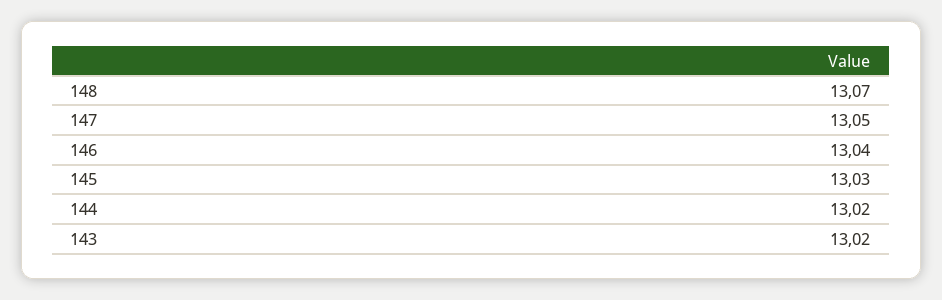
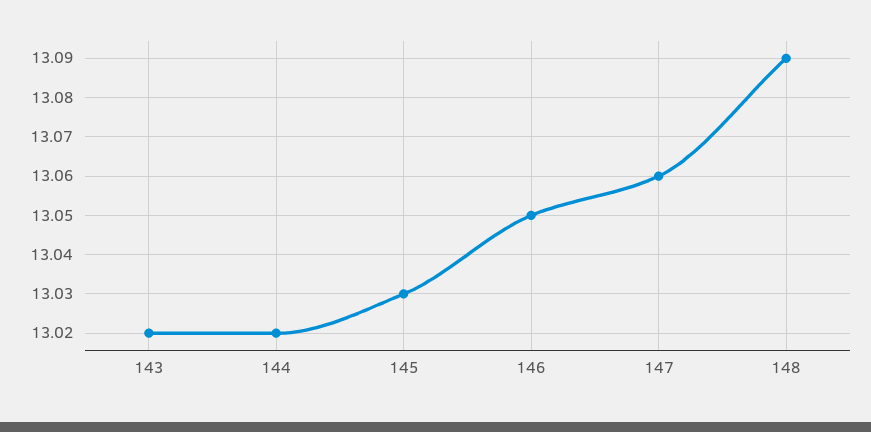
148: 13.07 -> 13.09
147: 13.05 -> 13.06
146: 13.04 -> 13.05

